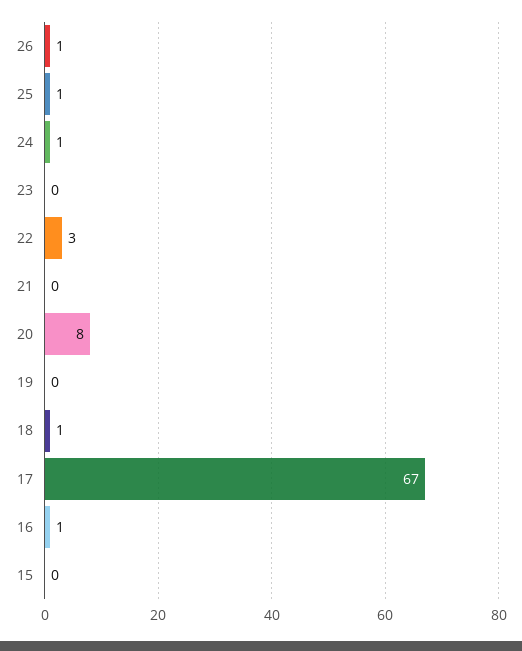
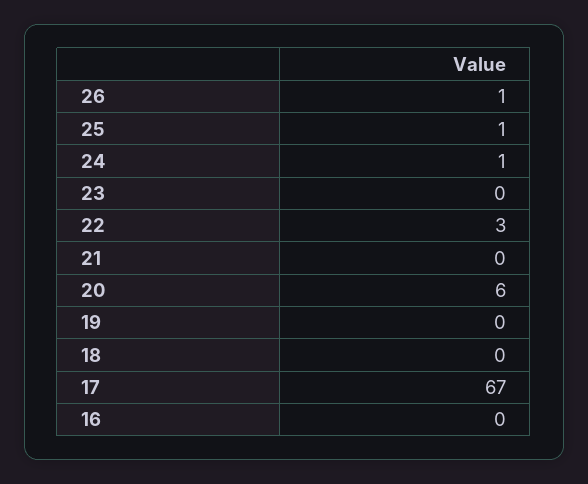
20: 8 -> 6
18: 1 -> 0
16: 1 -> 0
15: 0 -> none

